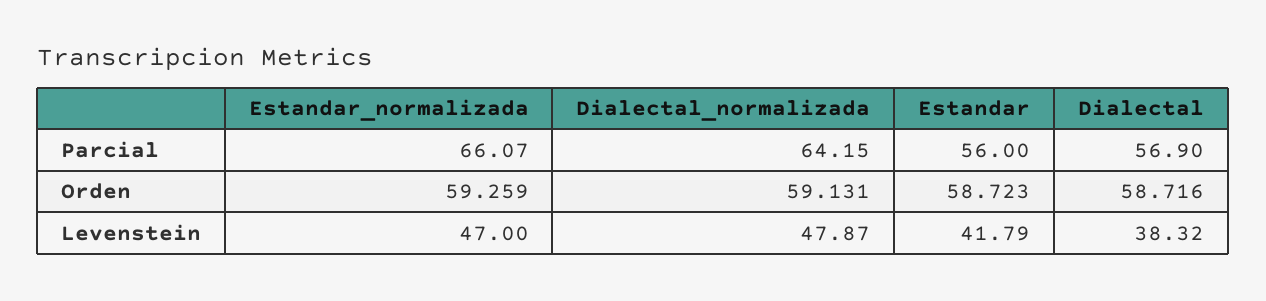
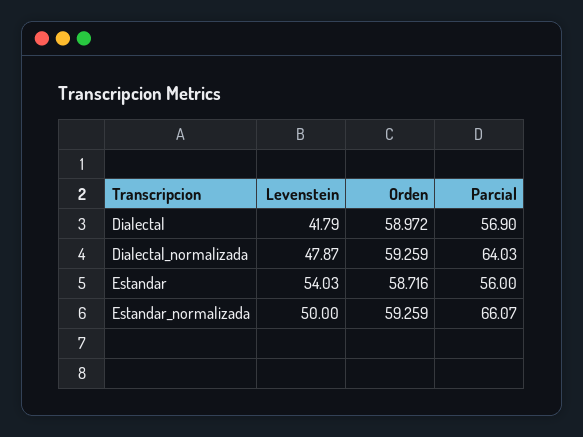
Dialectal_normalizada, Parcial: 64.15 -> 64.03
Dialectal_normalizada, Orden: 59.131 -> 59.259
Estandar, Orden: 58.723 -> 58.716
Dialectal, Orden: 58.716 -> 58.972
Estandar_normalizada, Levenstein: 47 -> 50
Estandar, Levenstein: 41.79 -> 54.03
Dialectal, Levenstein: 38.32 -> 41.79

